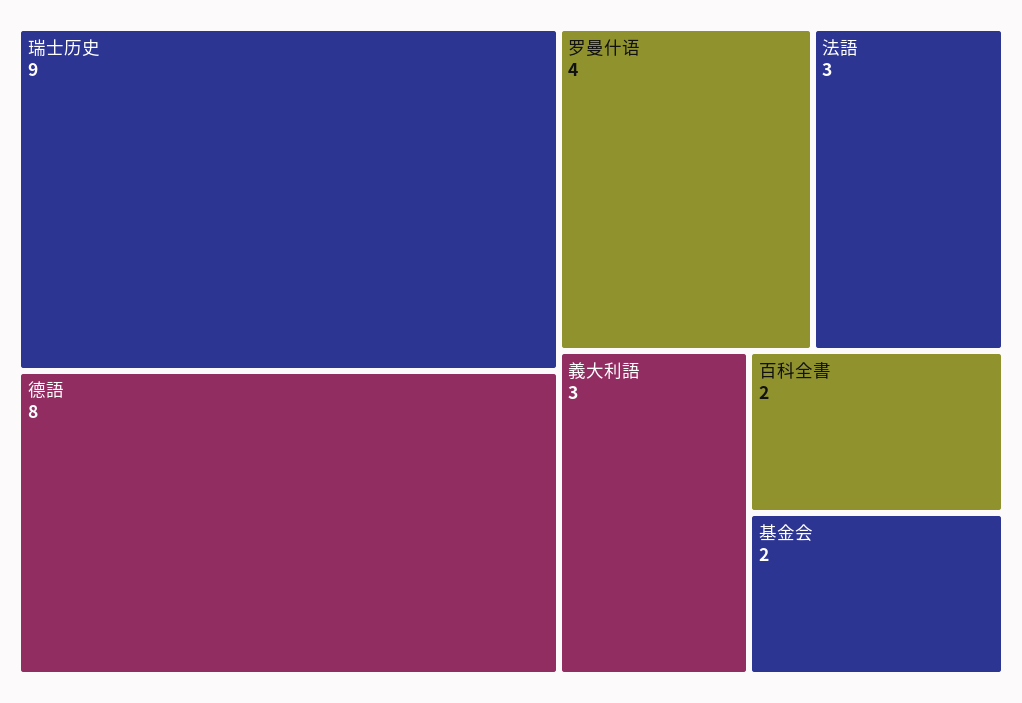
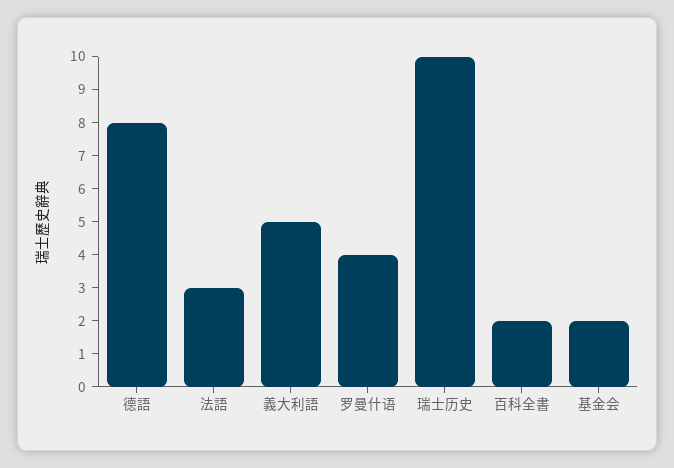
瑞士历史: 9 -> 10
義大利語: 3 -> 5

